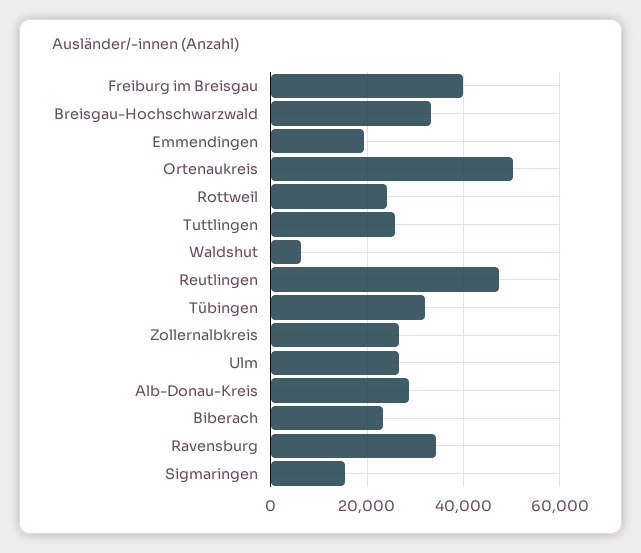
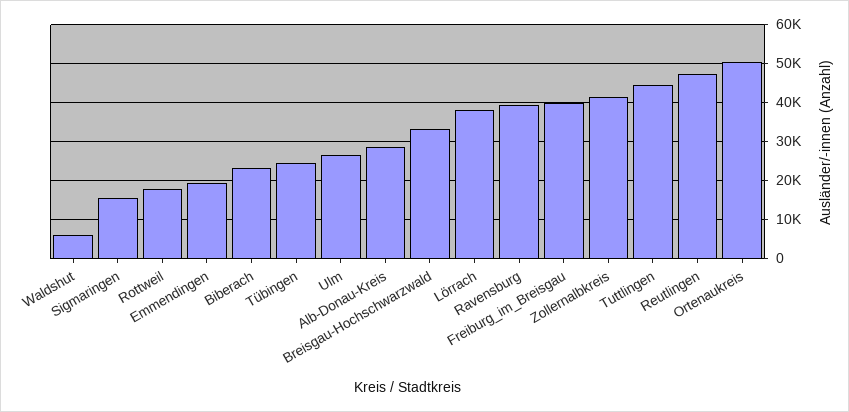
Rottweil: 24000 -> 18000
Tuttlingen: 26000 -> 44000
Tübingen: 32000 -> 24000
Zollernalbkreis: 26000 -> 42000
Ravensburg: 34000 -> 40000
Lörrach: none -> 38000

